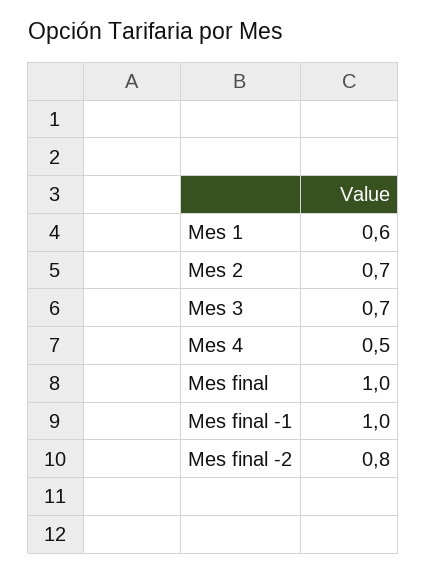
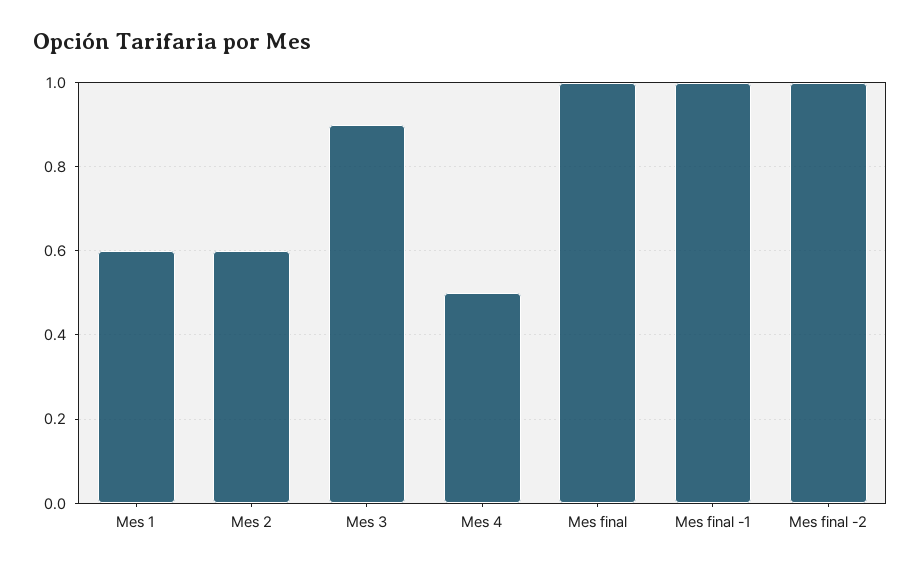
Mes 2: 0.7 -> 0.6
Mes 3: 0.7 -> 0.9
Mes final -2: 0.8 -> 1

